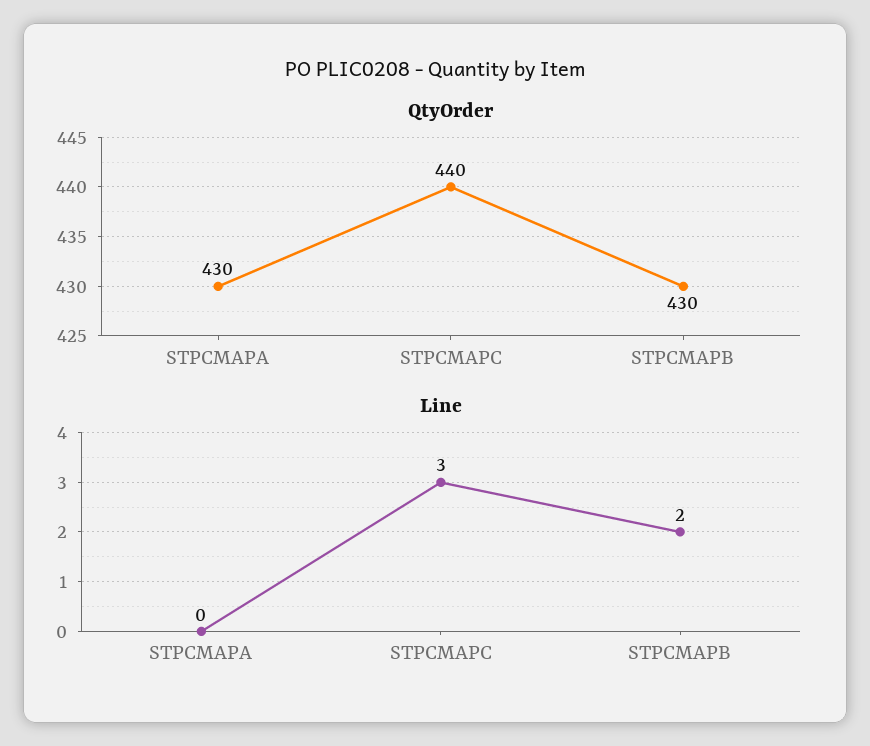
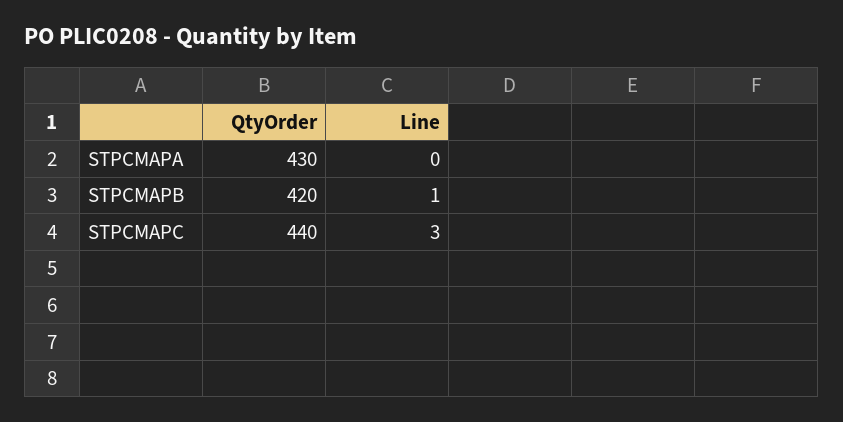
QtyOrder, STPCMAPB: 430 -> 420
Line, STPCMAPB: 2 -> 1

